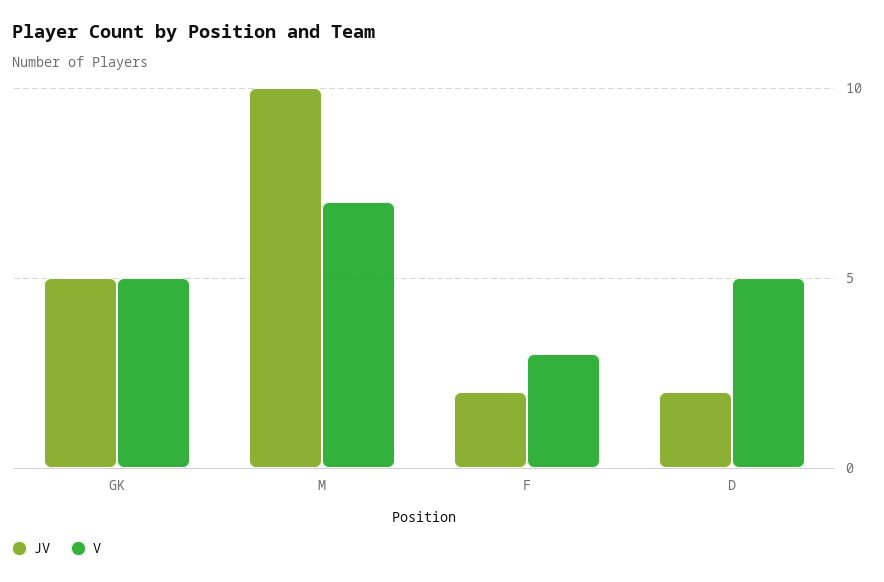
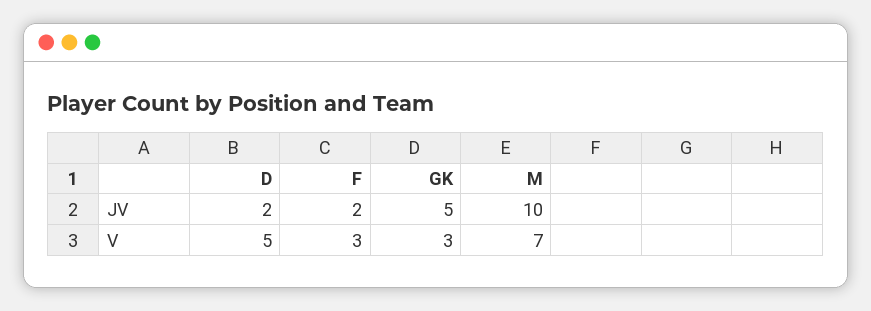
V, GK: 5 -> 3

